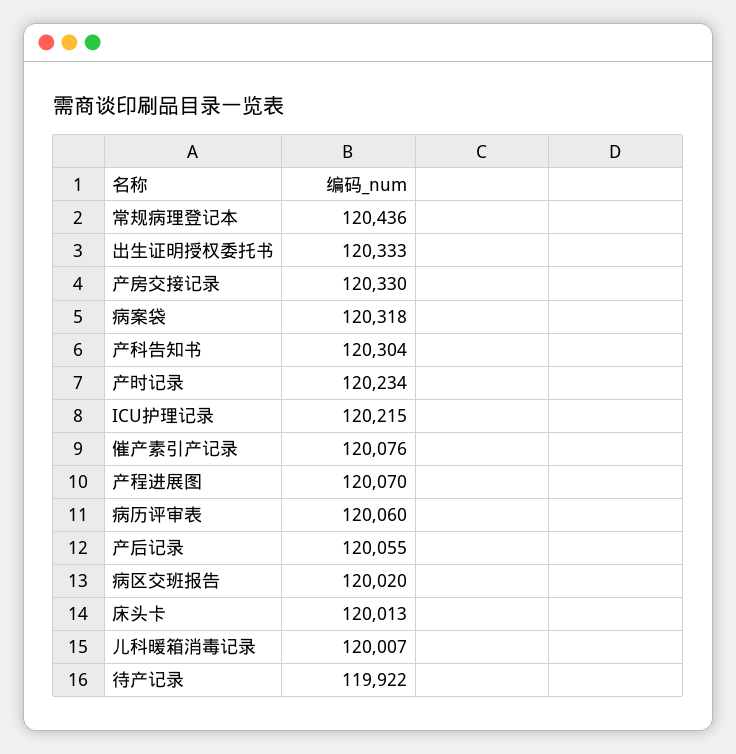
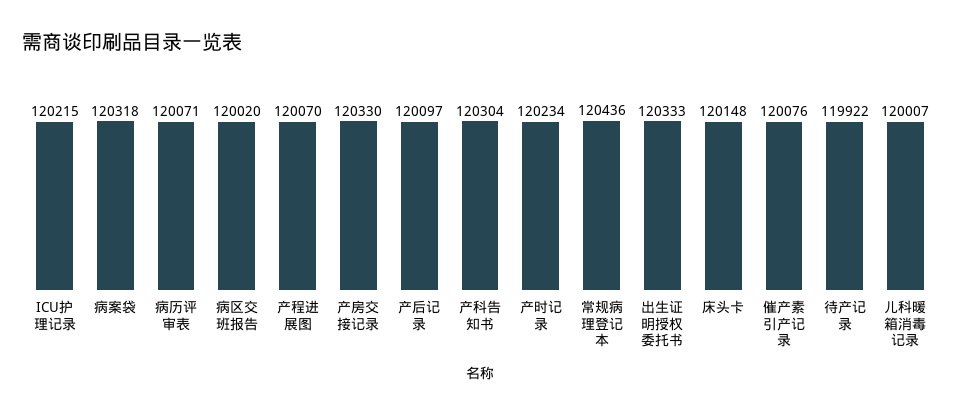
病历评审表: 120060 -> 120071
产后记录: 120055 -> 120097
床头卡: 120013 -> 120148

